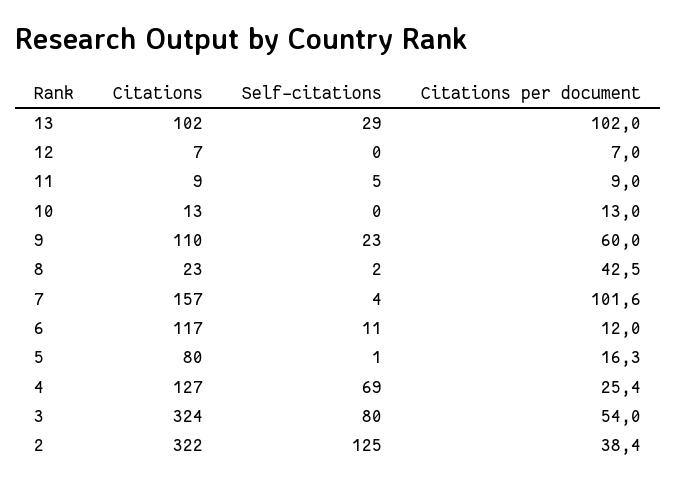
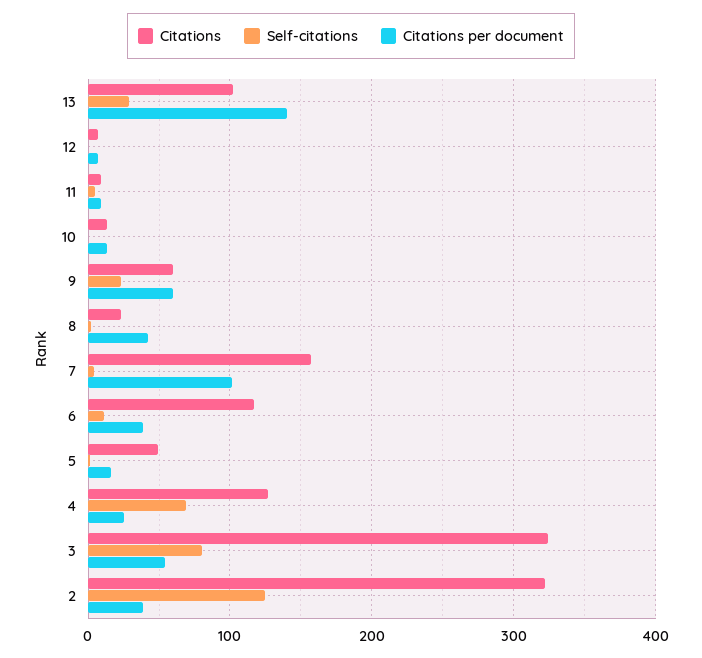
Citations per document, 13: 102 -> 140
Citations, 9: 110 -> 60
Citations per document, 6: 12 -> 40
Citations, 5: 80 -> 50

